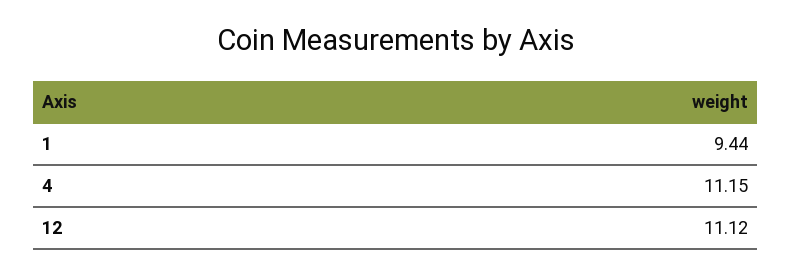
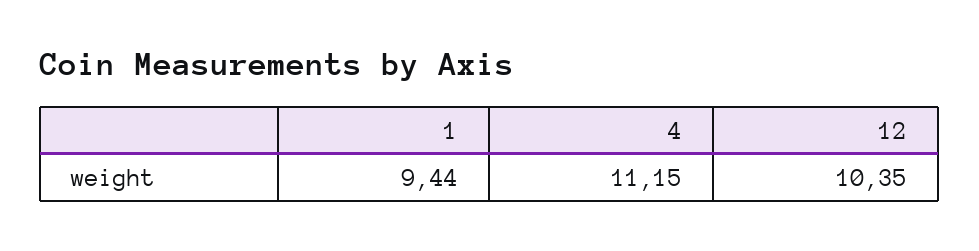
12: 11.12 -> 10.35

